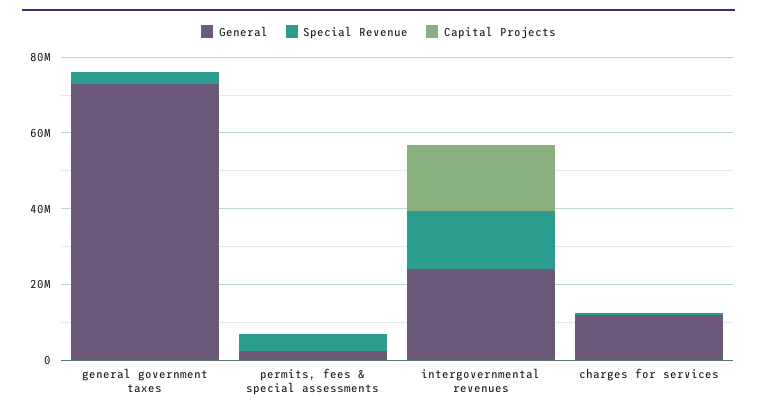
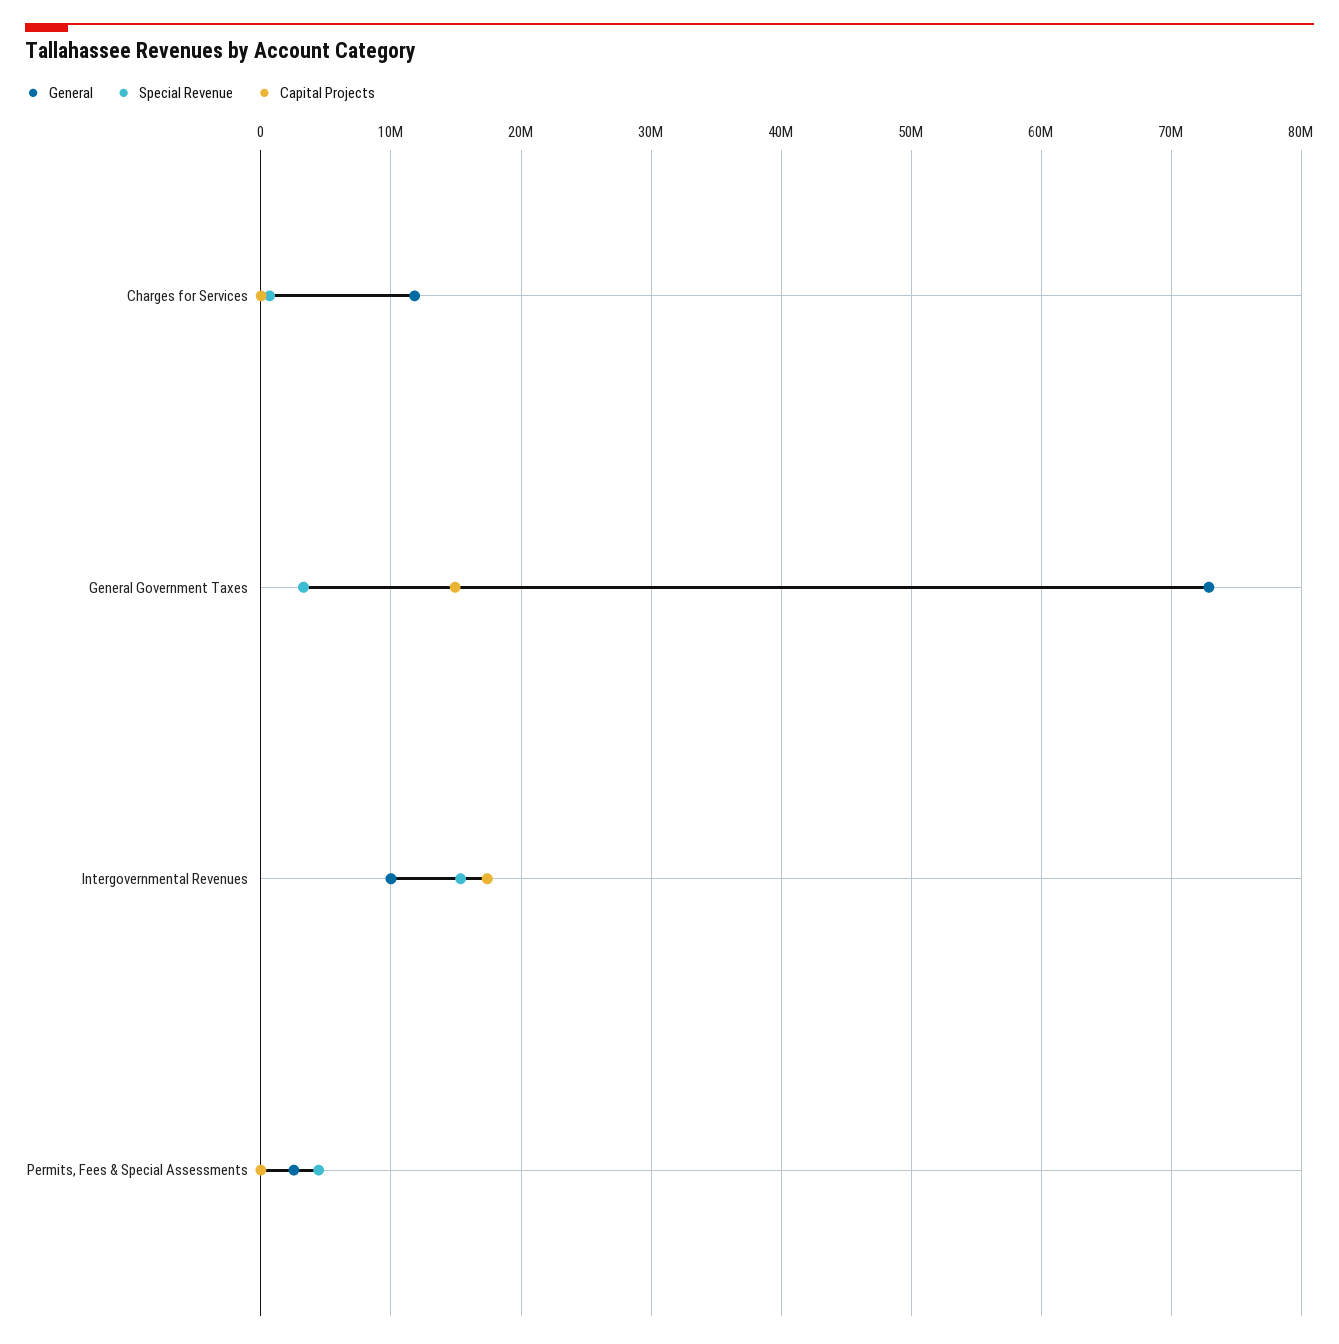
Capital Projects, general government taxes: 0 -> 15000000
General, intergovernmental revenues: 25000000 -> 10000000

